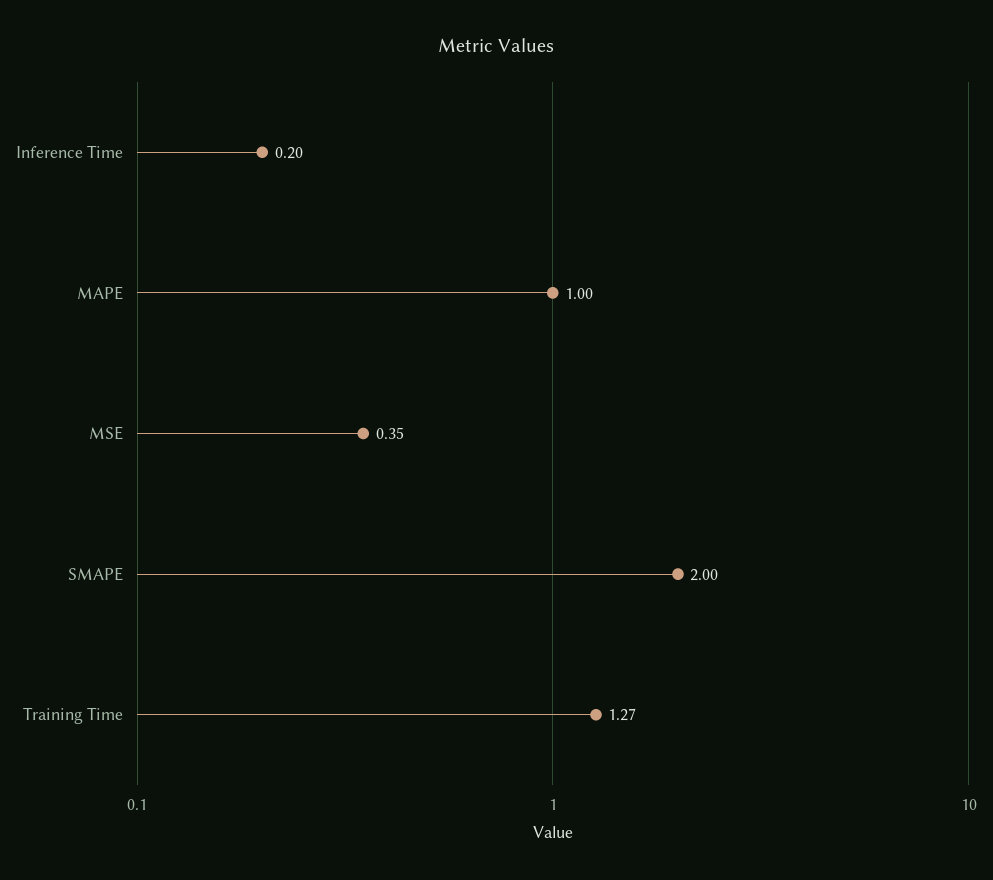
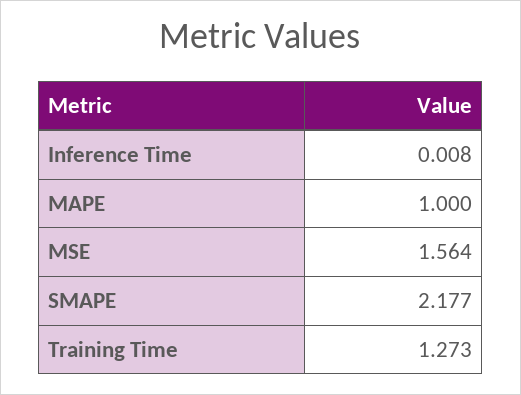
Inference Time: 0.2 -> 0.008
MSE: 0.35 -> 1.564
SMAPE: 2 -> 2.177

